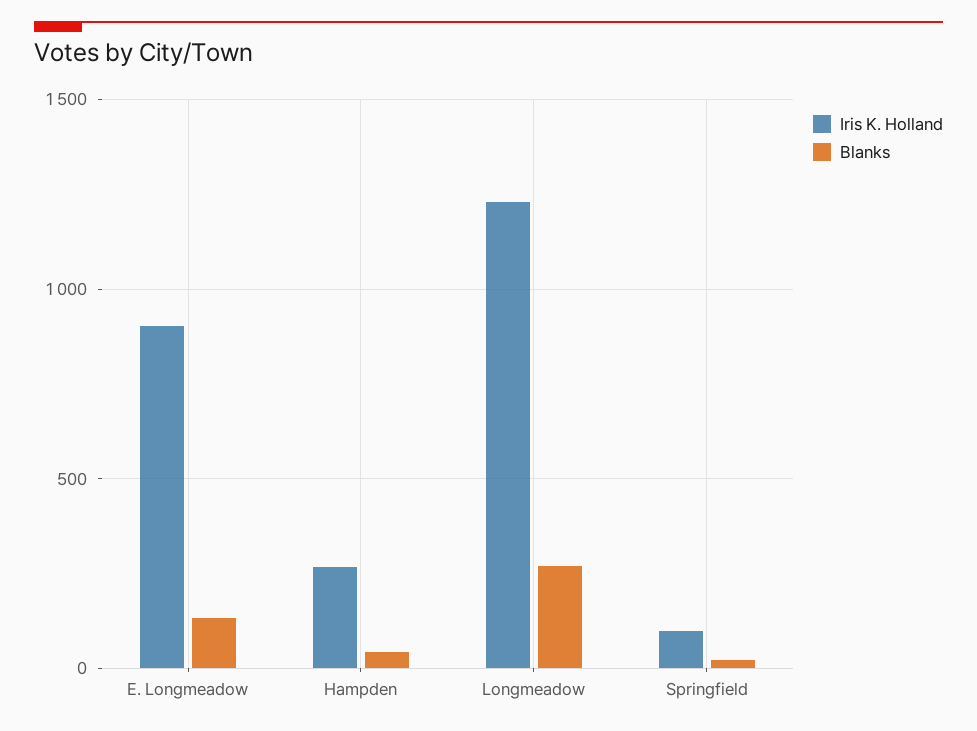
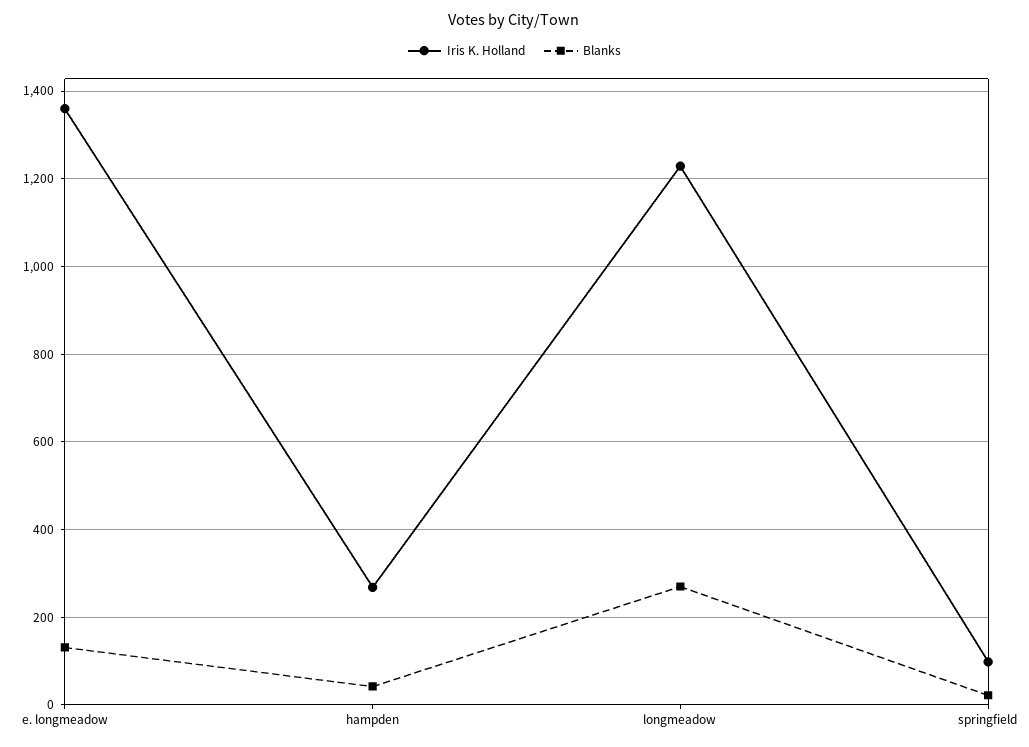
Iris K. Holland, E. Longmeadow: 900 -> 1360

